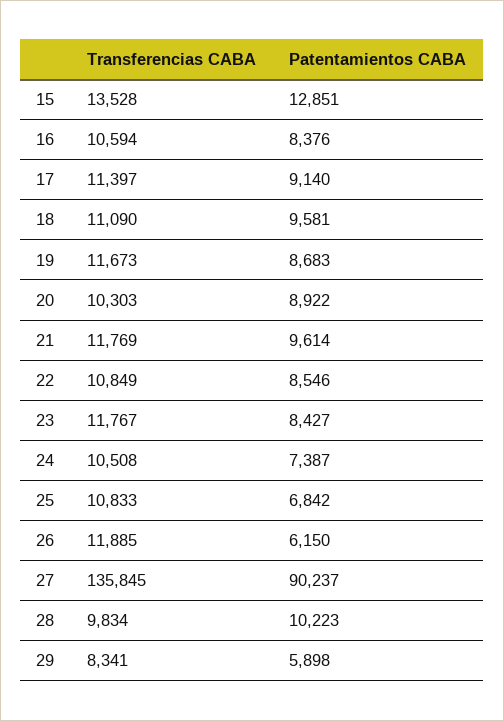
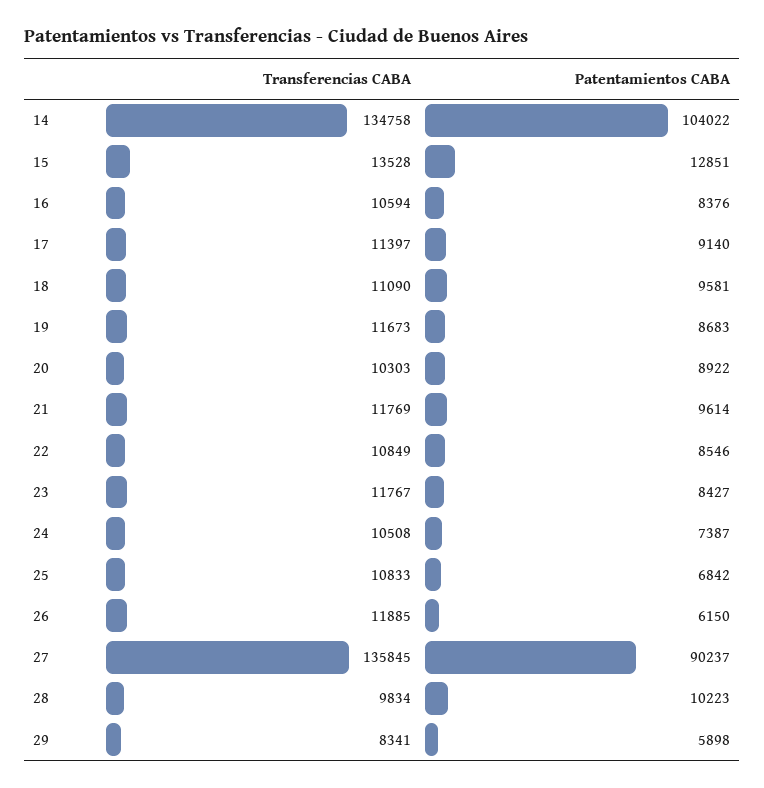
Transferencias CABA, 14: none -> 134758
Patentamientos CABA, 14: none -> 104022

